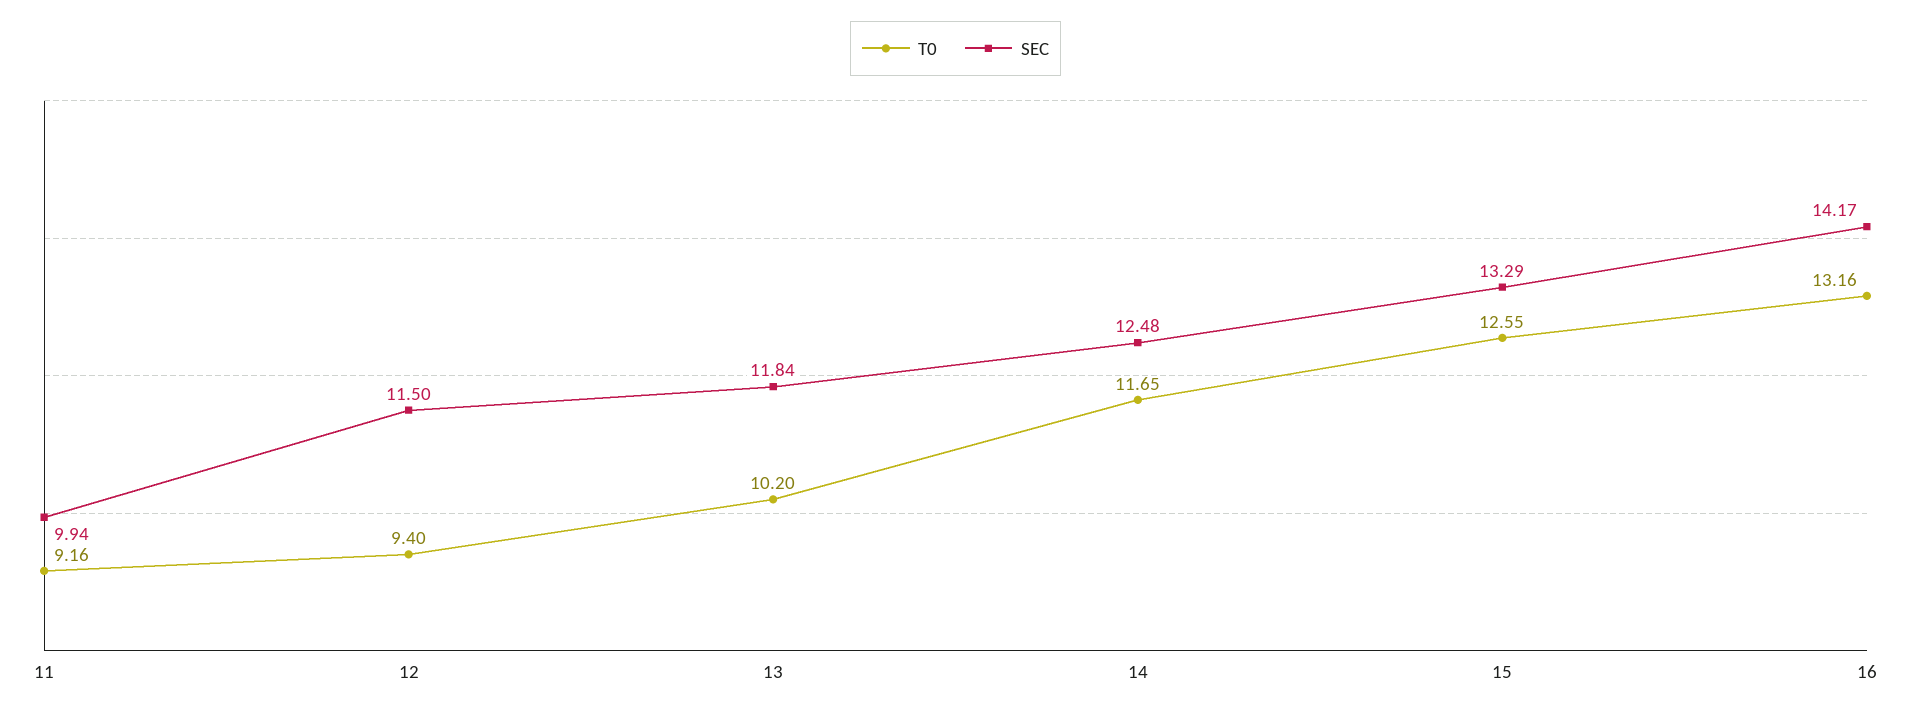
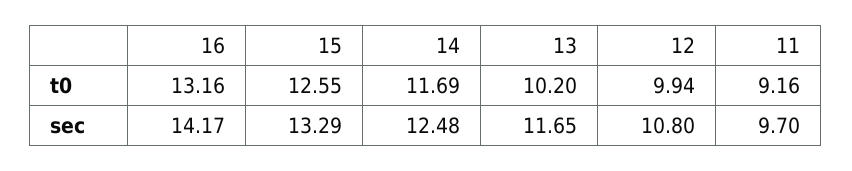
SEC, 11: 9.94 -> 9.7
T0, 12: 9.4 -> 9.94
SEC, 12: 11.5 -> 10.8
SEC, 13: 11.84 -> 11.65
T0, 14: 11.65 -> 11.69

